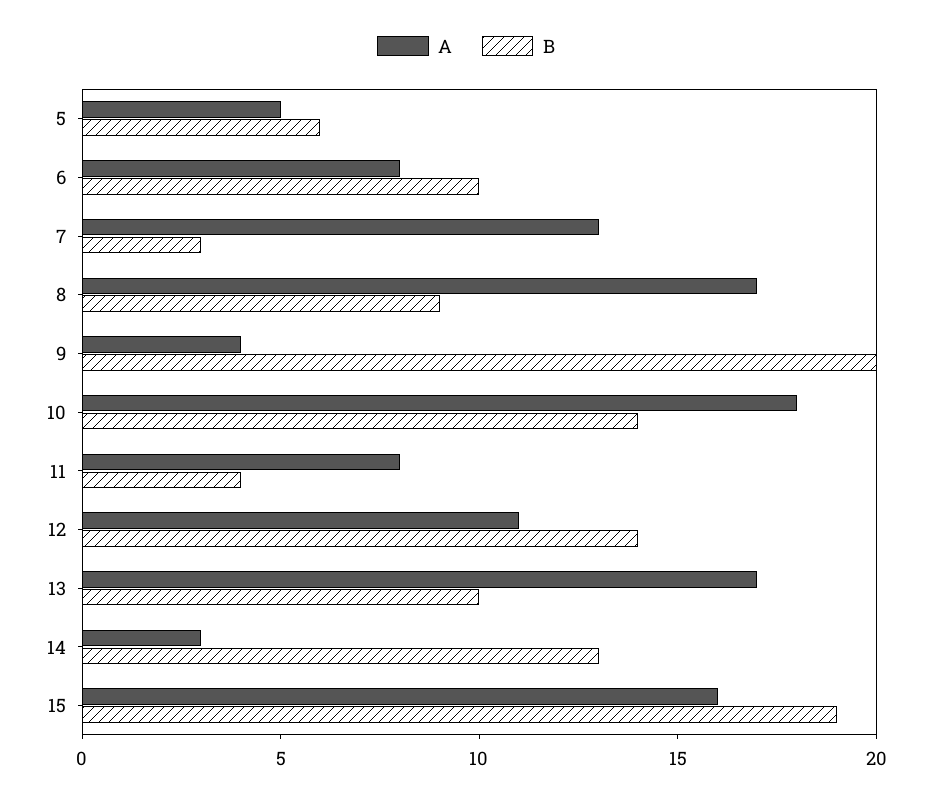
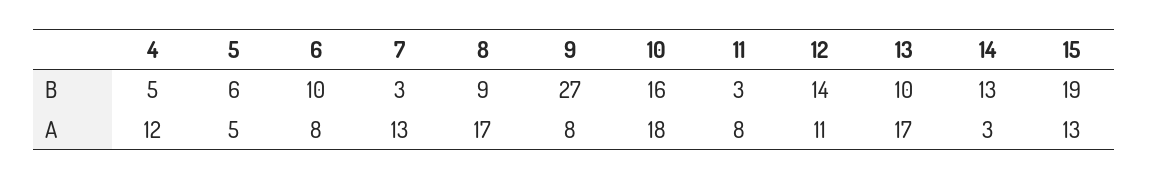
A, 9: 4 -> 8
B, 9: 20 -> 27
B, 10: 14 -> 16
B, 11: 4 -> 3
A, 15: 16 -> 13
B, 4: none -> 5
A, 4: none -> 12

